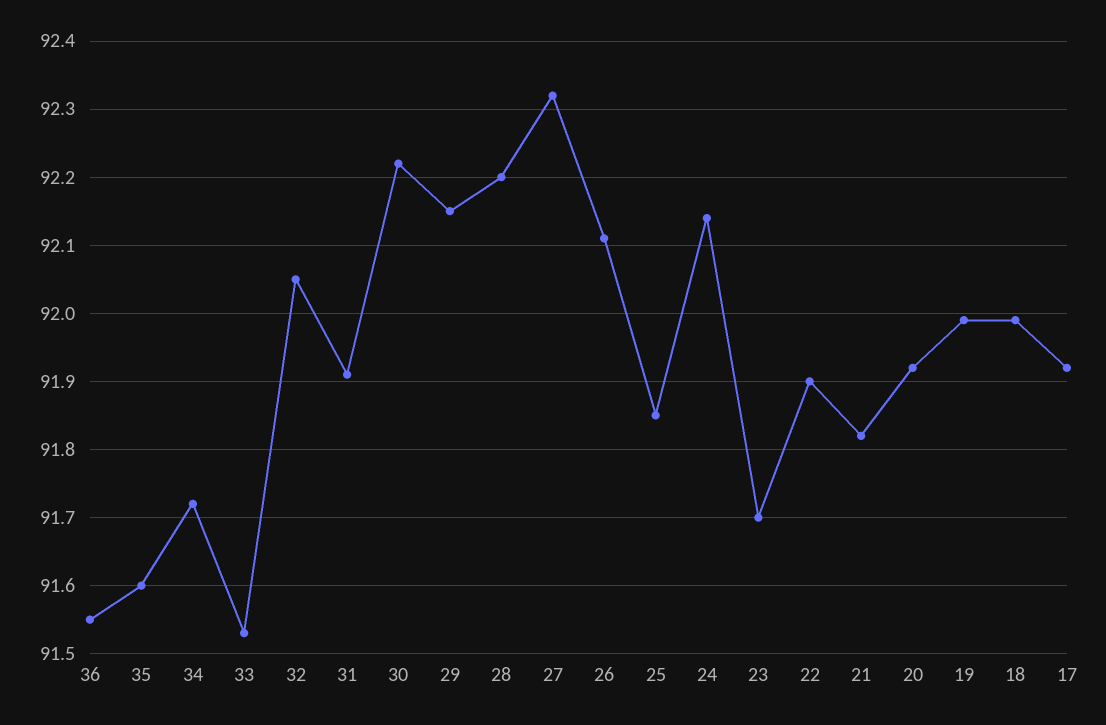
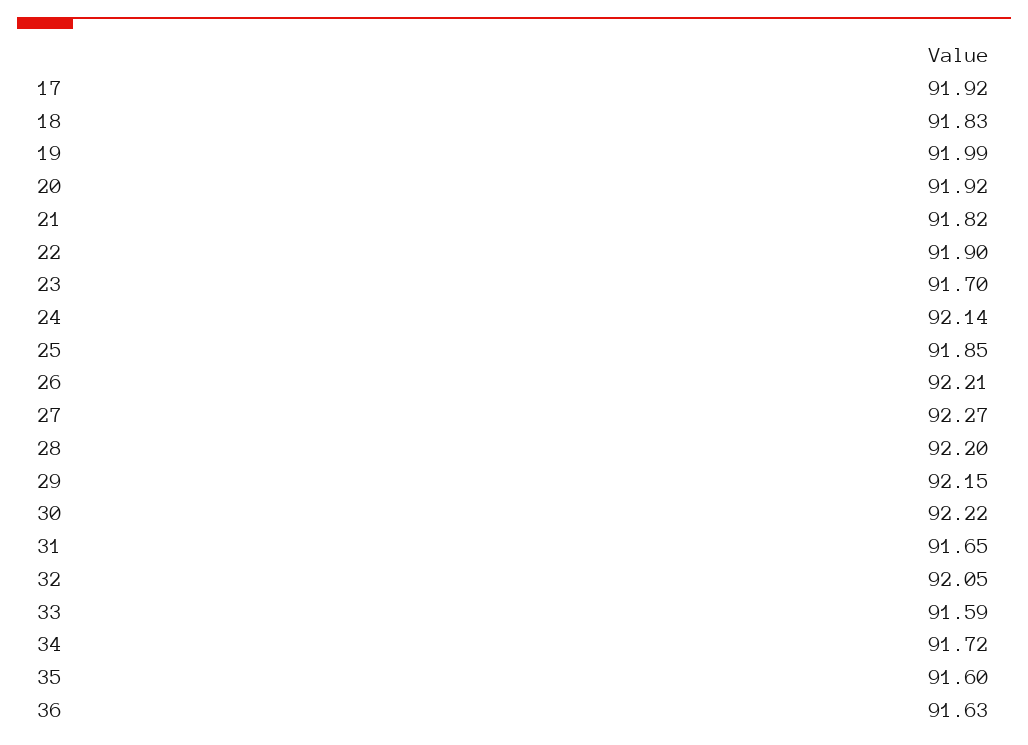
36: 91.55 -> 91.63
33: 91.53 -> 91.59
31: 91.91 -> 91.65
27: 92.32 -> 92.27
26: 92.11 -> 92.21
18: 91.99 -> 91.83

